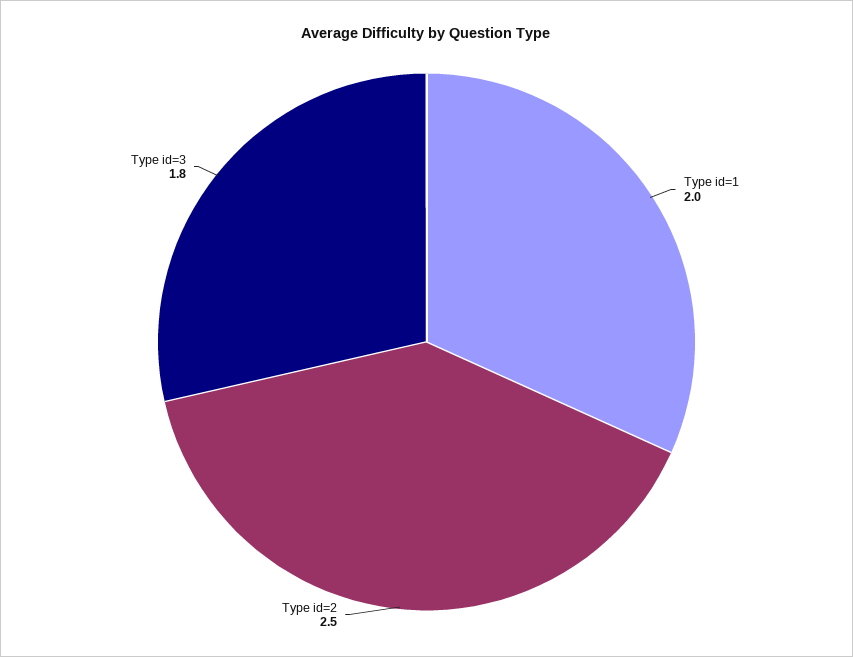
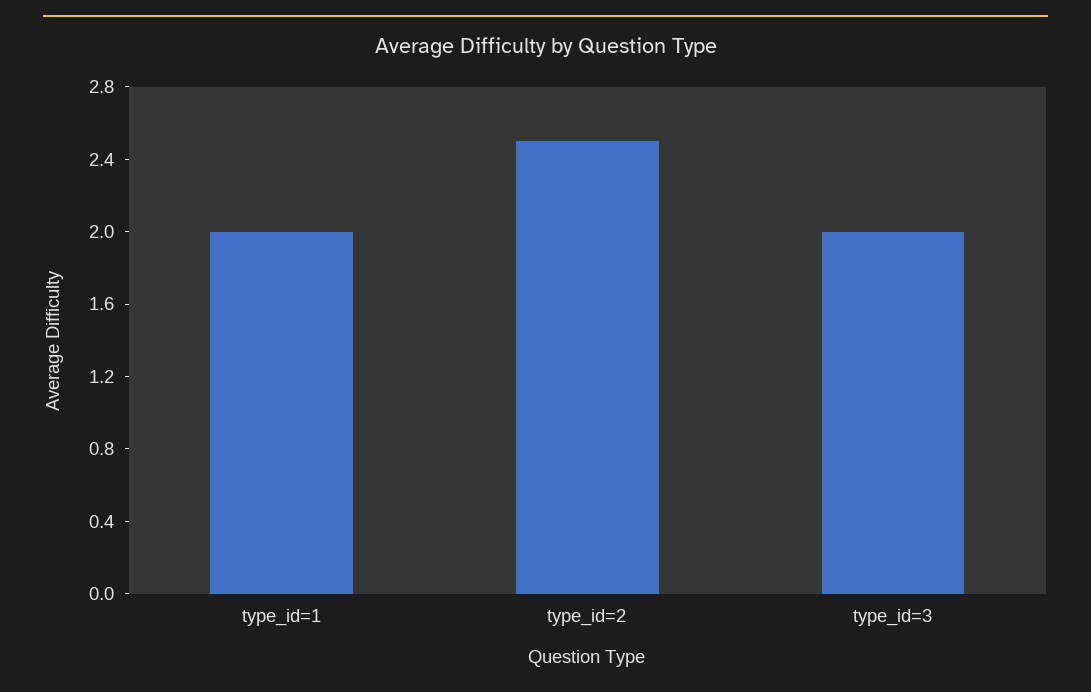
Type id=3: 1.8 -> 2

